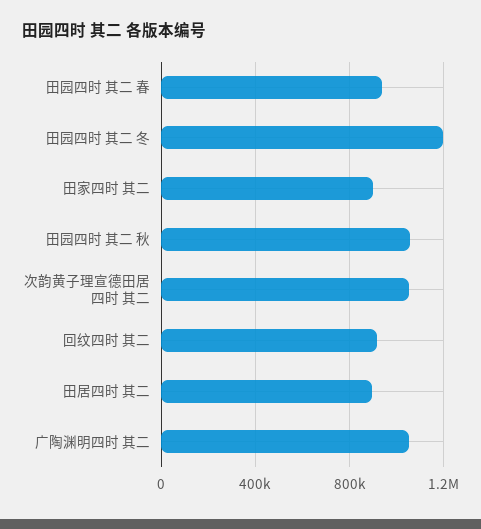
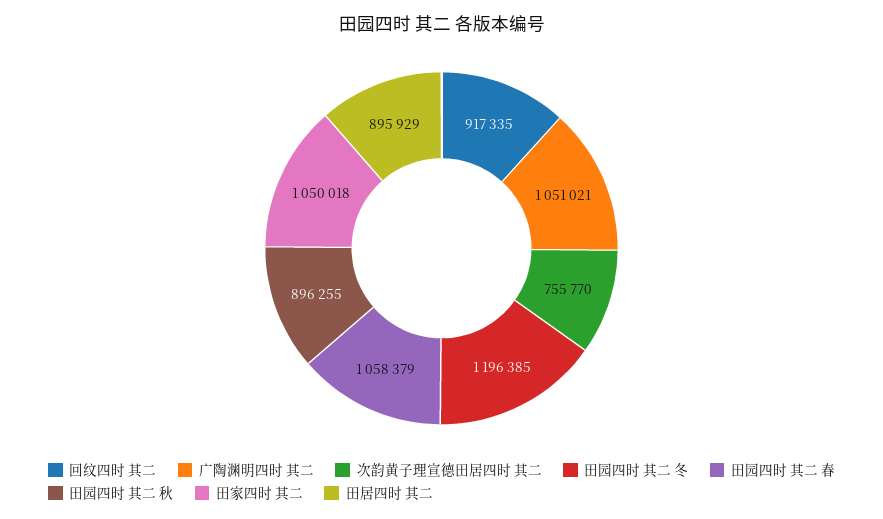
田园四时 其二 春: 950000 -> 1058379
田家四时 其二: 900000 -> 1050018
田园四时 其二 秋: 1050000 -> 896255
次韵黄子理宣德田居四时 其二: 1050000 -> 755770

